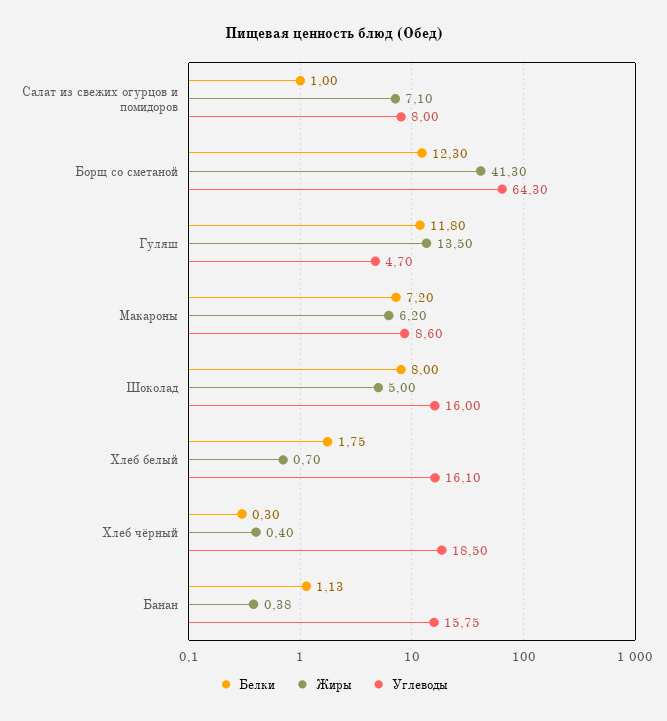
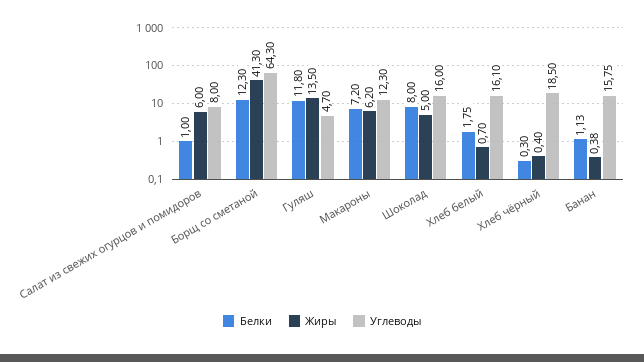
Жиры, Салат из свежих огурцов и помидоров: 7.1 -> 6
Углеводы, Макароны: 8.6 -> 12.3

